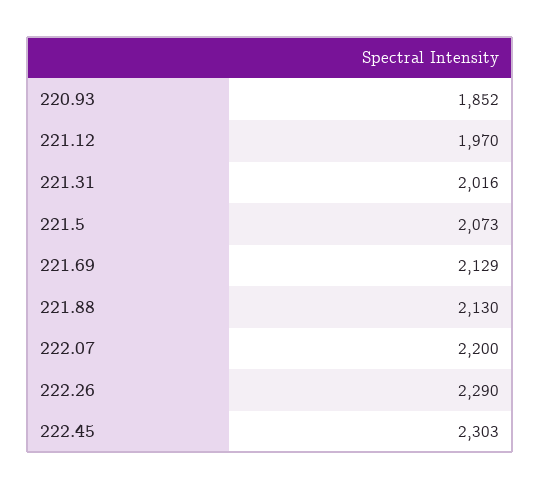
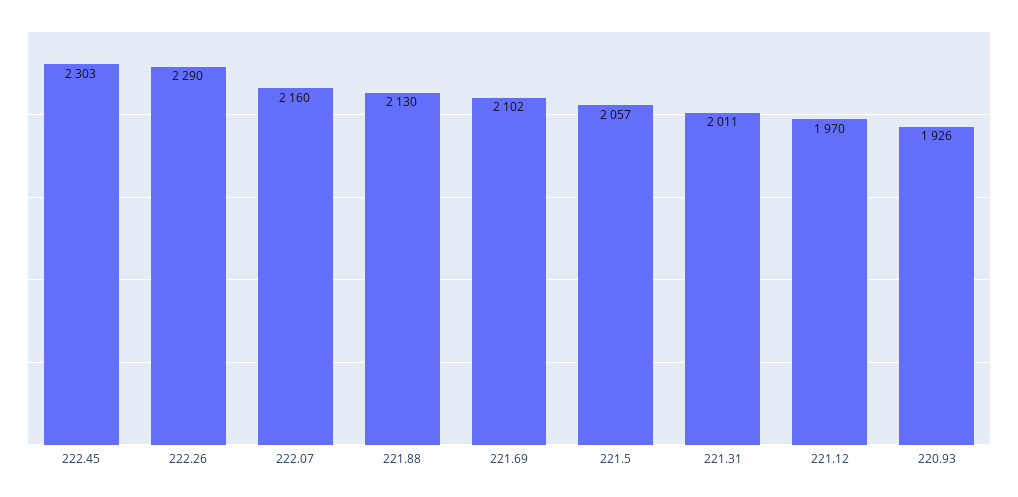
220.93: 1852 -> 1926
221.31: 2016 -> 2011
221.5: 2073 -> 2057
221.69: 2129 -> 2102
222.07: 2200 -> 2160

